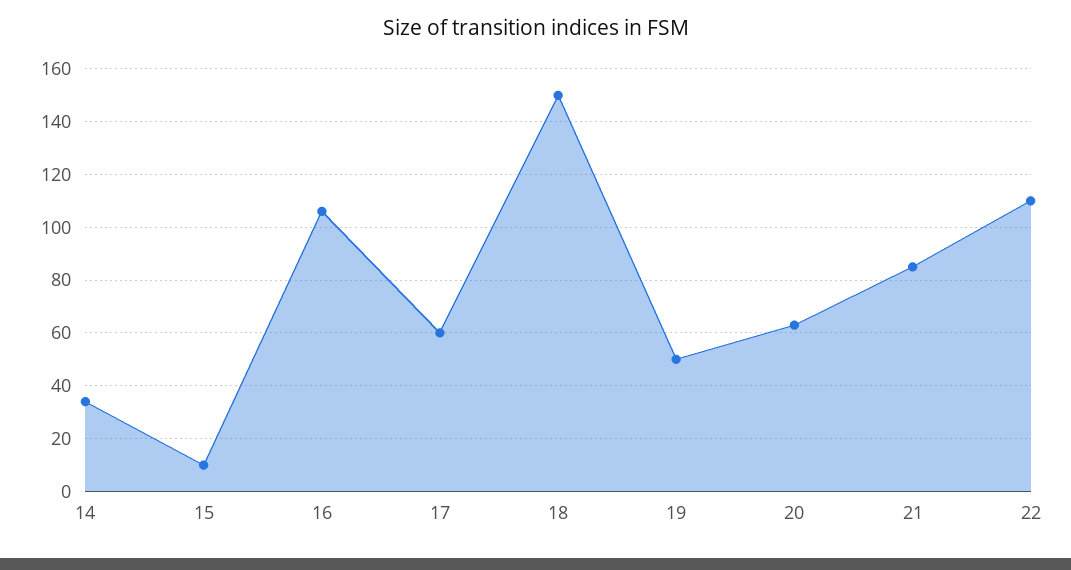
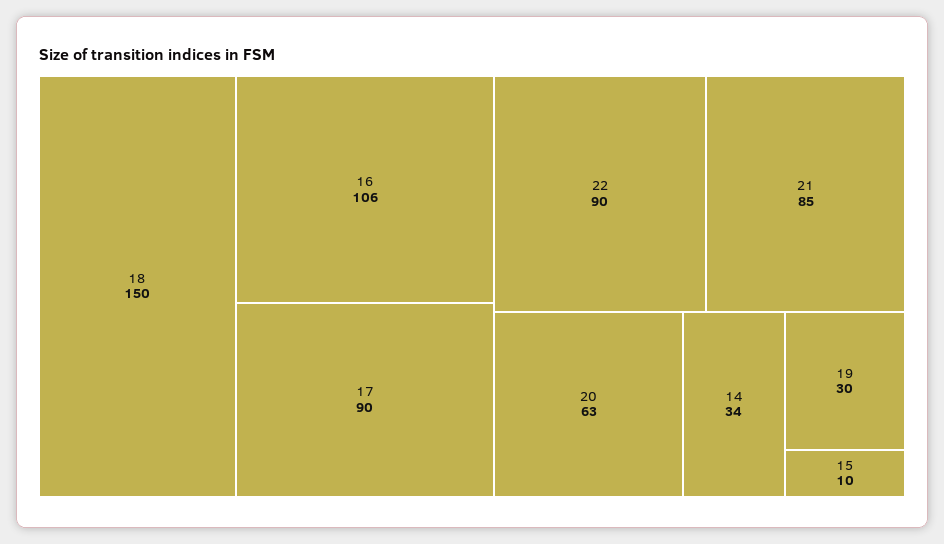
17: 60 -> 90
19: 50 -> 30
22: 110 -> 90

